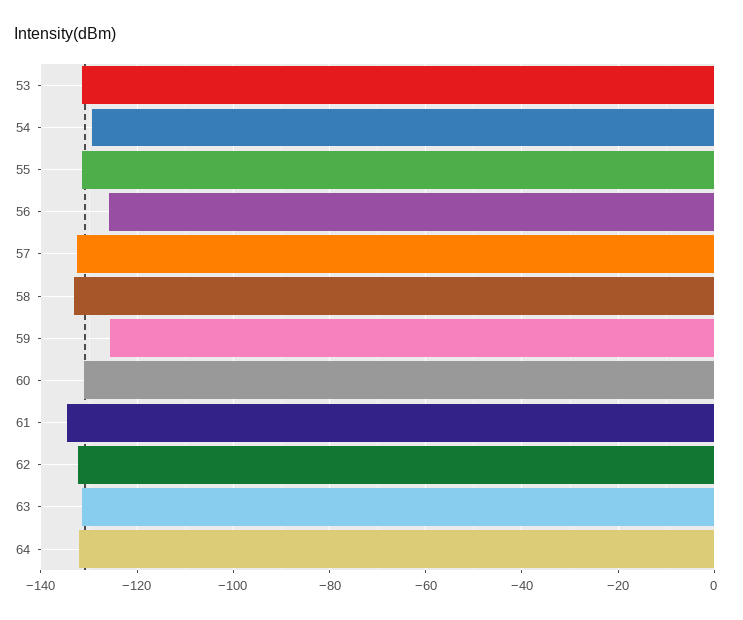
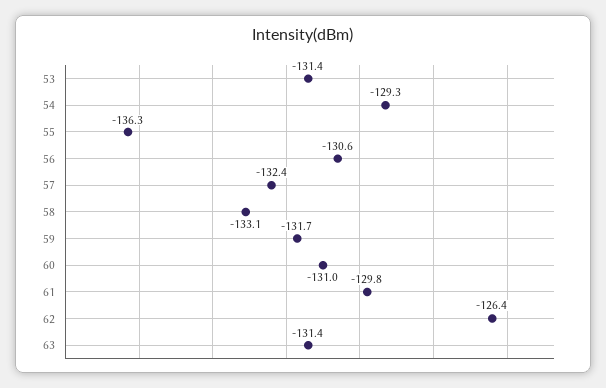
55: -132 -> -136.3
56: -126 -> -130.6
59: -126 -> -131.7
61: -134 -> -129.8
62: -132 -> -126.4
64: -132 -> none

